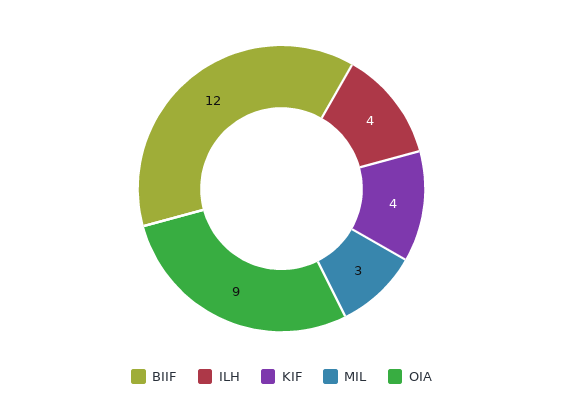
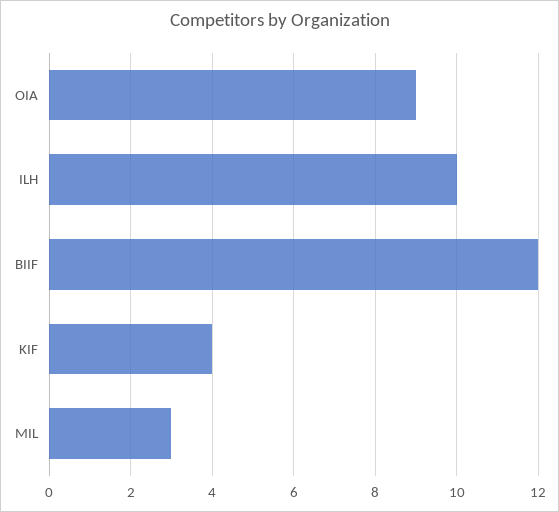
ILH: 4 -> 10

